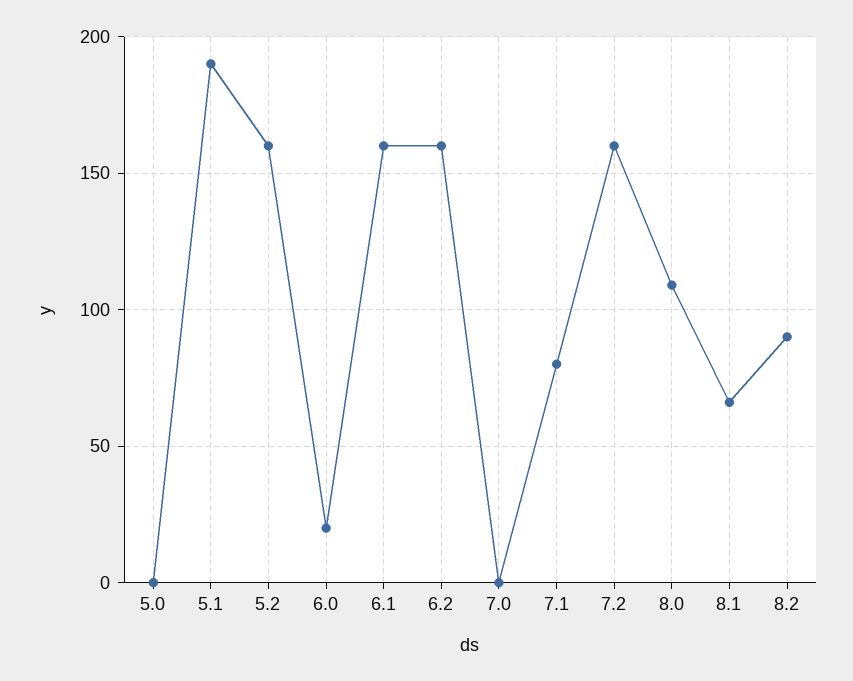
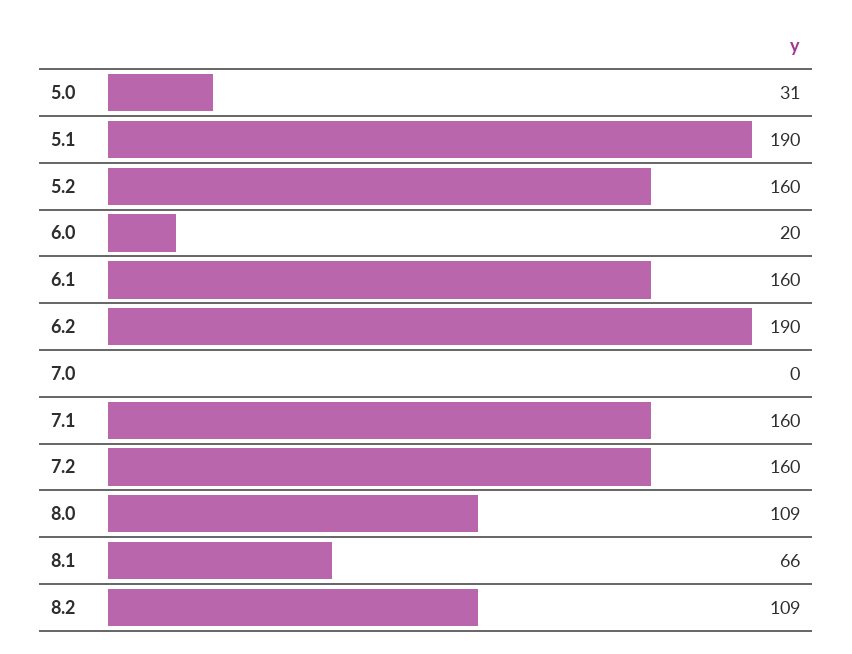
5.0: 0 -> 31
6.2: 160 -> 190
7.1: 80 -> 160
8.2: 90 -> 109

